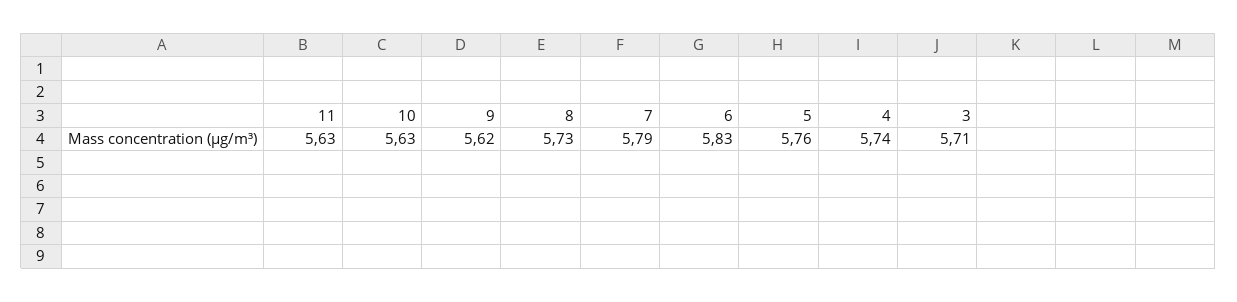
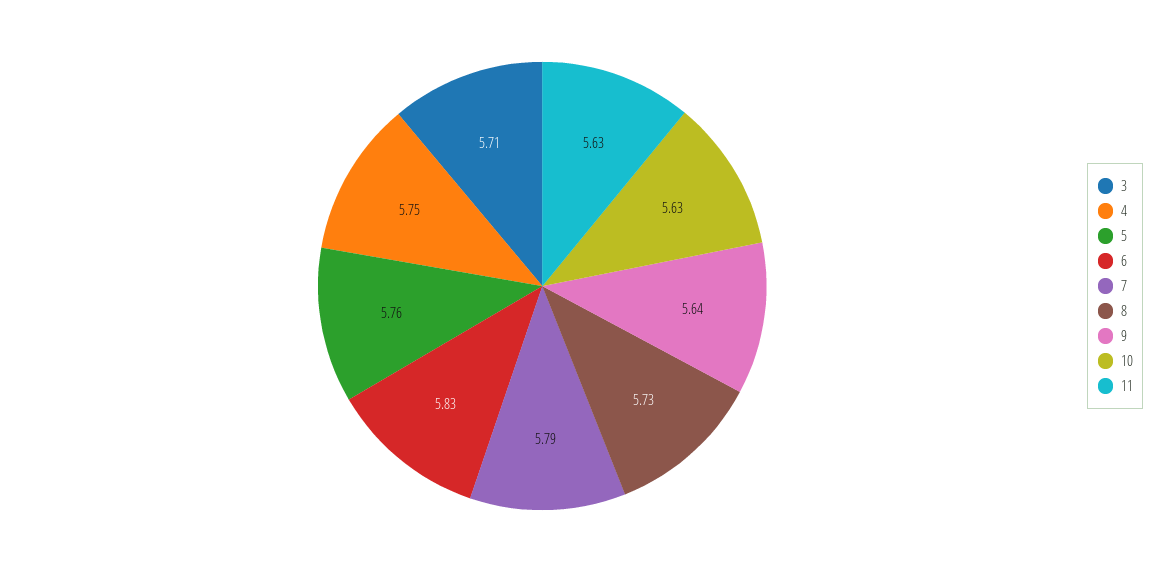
9: 5.62 -> 5.64
4: 5.74 -> 5.75

